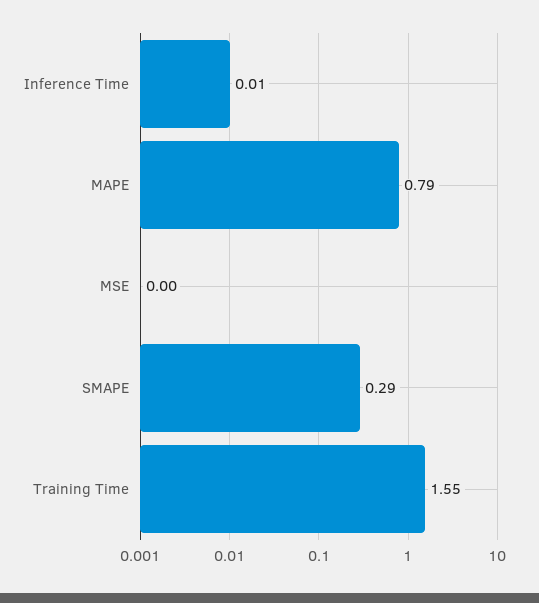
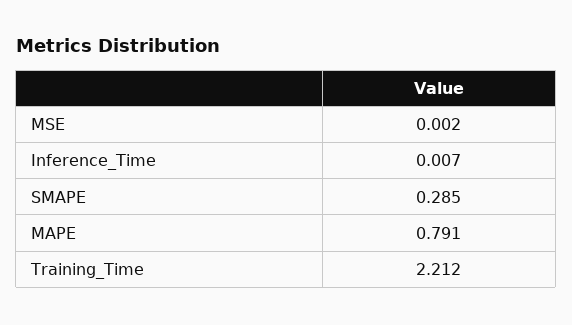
Training Time: 1.55 -> 2.212

